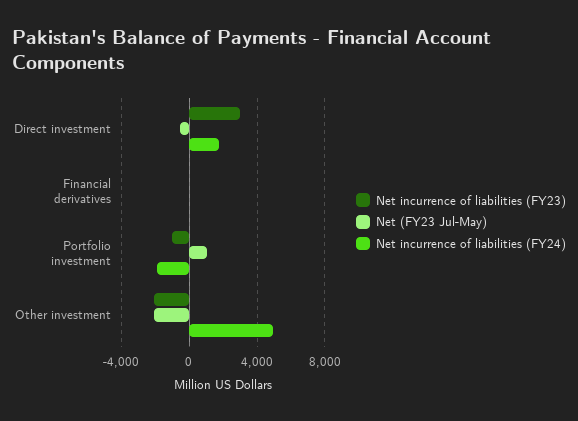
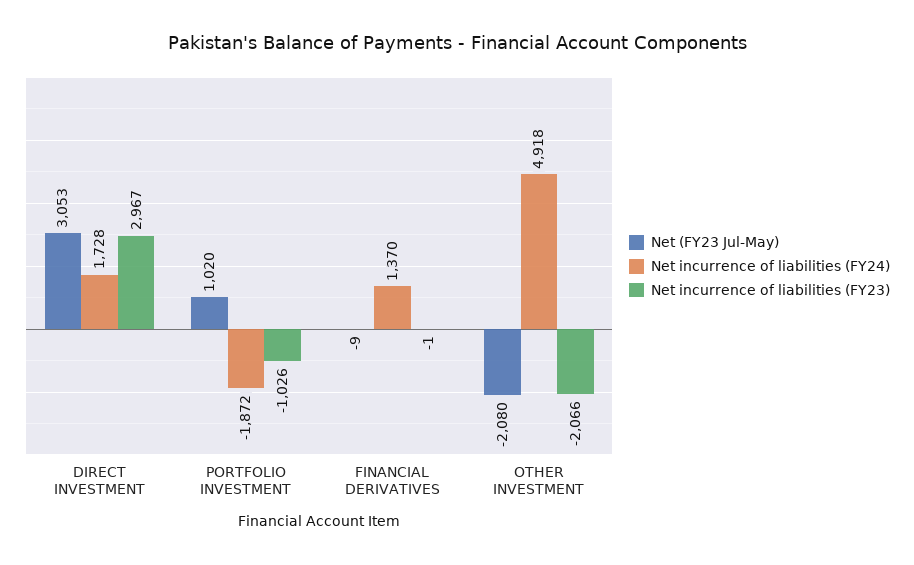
Net (FY23 Jul-May), Direct investment: -500 -> 3053
Net incurrence of liabilities (FY24), Financial derivatives: 0 -> 1370

